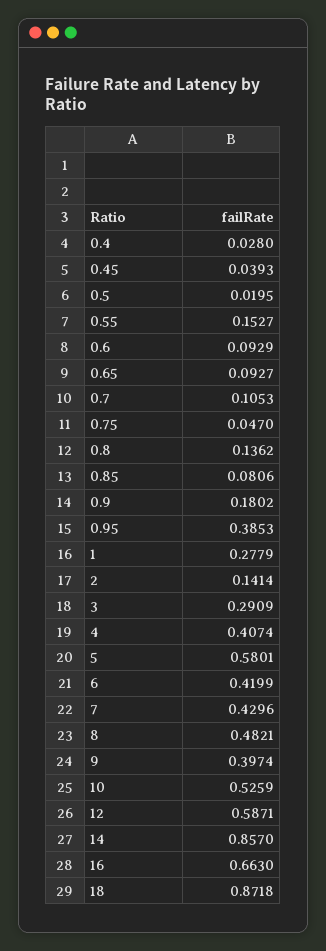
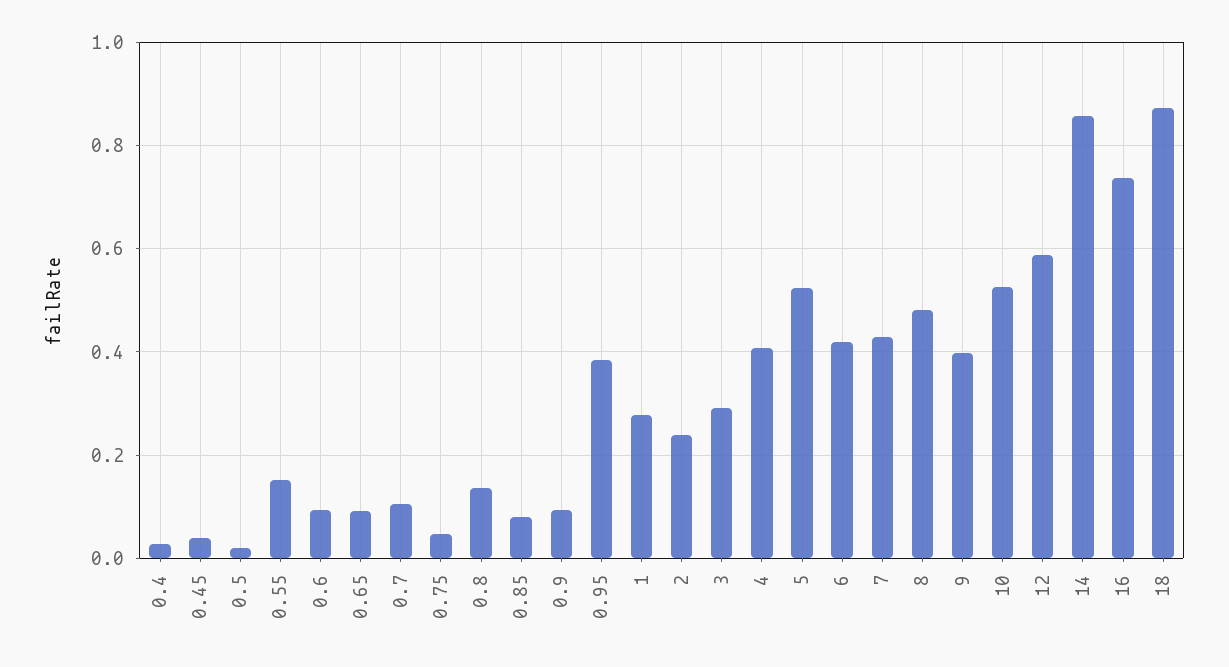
0.9: 0.1802 -> 0.1
2: 0.1414 -> 0.24
5: 0.5801 -> 0.52
16: 0.663 -> 0.74

